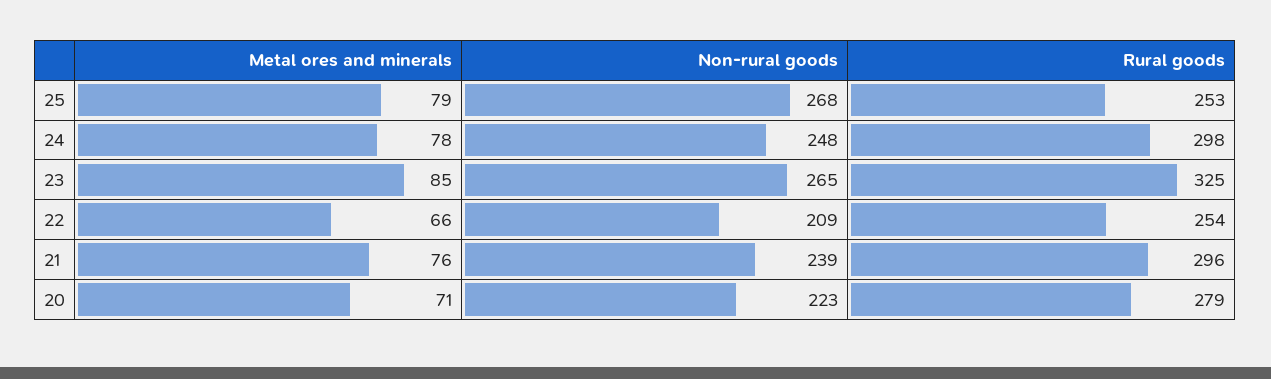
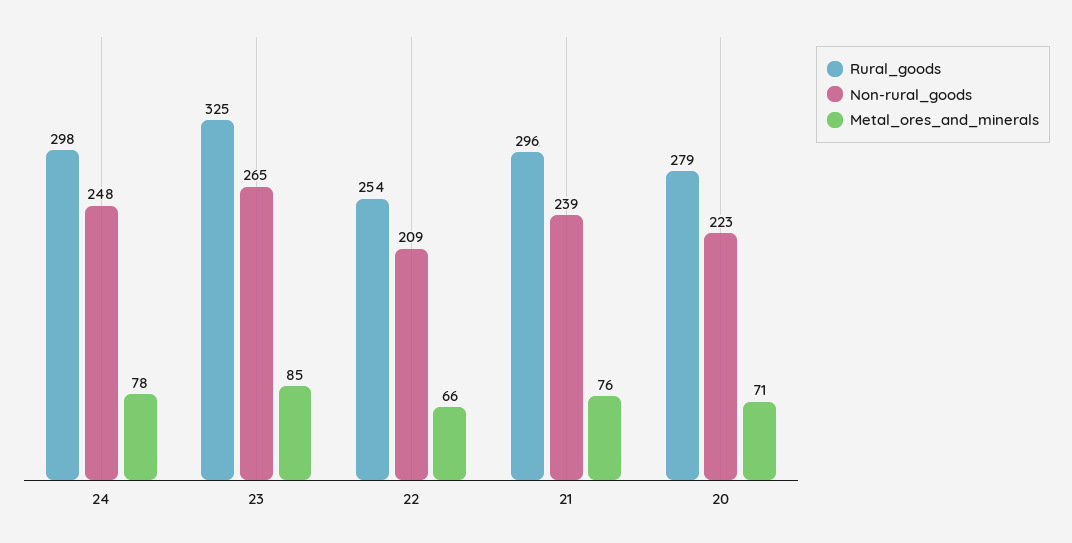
Metal ores and minerals, 25: 79 -> none
Non-rural goods, 25: 268 -> none
Rural goods, 25: 253 -> none

